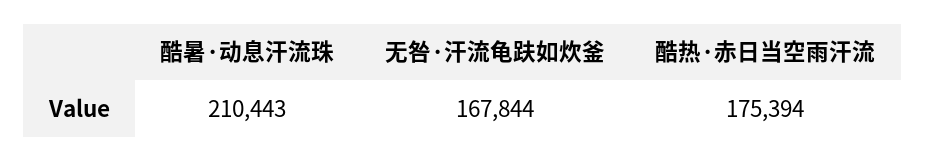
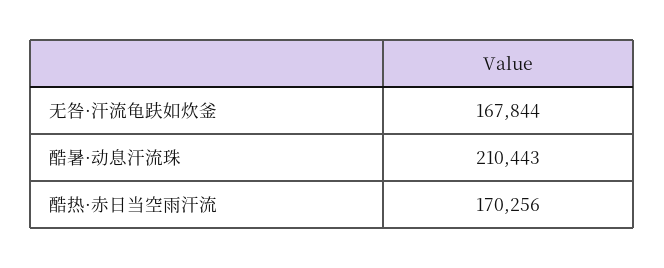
酷热·赤日当空雨汗流: 175394 -> 170256

